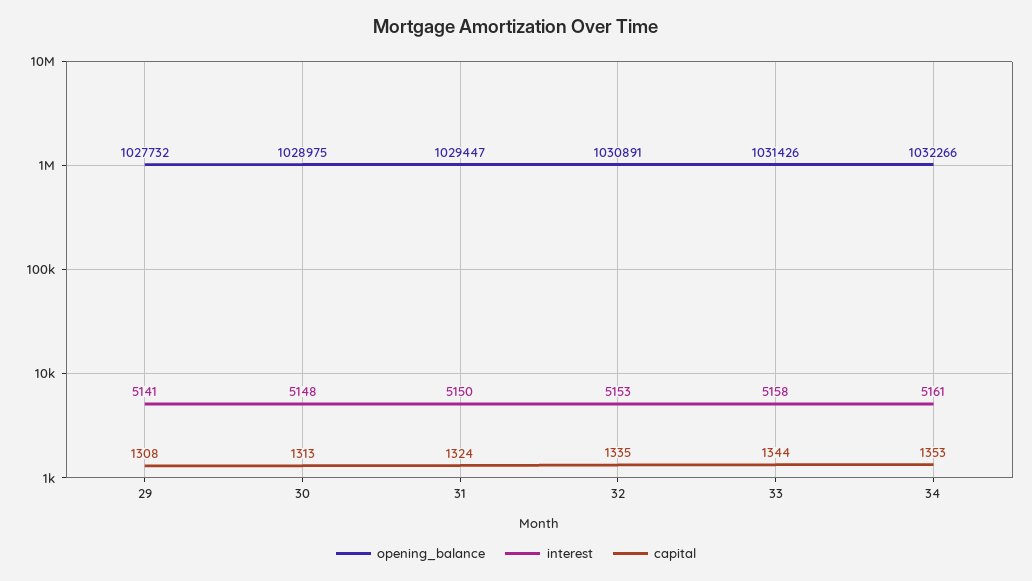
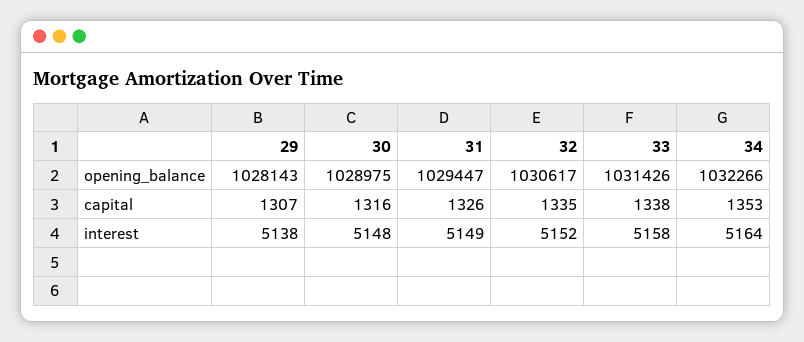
opening_balance, 29: 1027732 -> 1028143
interest, 29: 5141 -> 5138
capital, 29: 1308 -> 1307
capital, 30: 1313 -> 1316
interest, 31: 5150 -> 5149
capital, 31: 1324 -> 1326
opening_balance, 32: 1030891 -> 1030617
interest, 32: 5153 -> 5152
capital, 33: 1344 -> 1338
interest, 34: 5161 -> 5164

